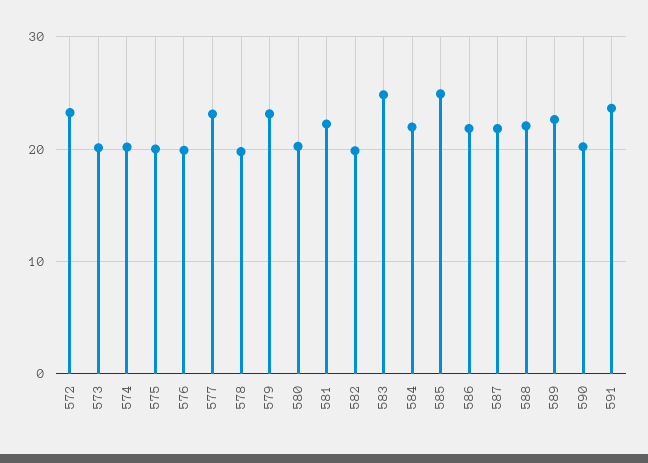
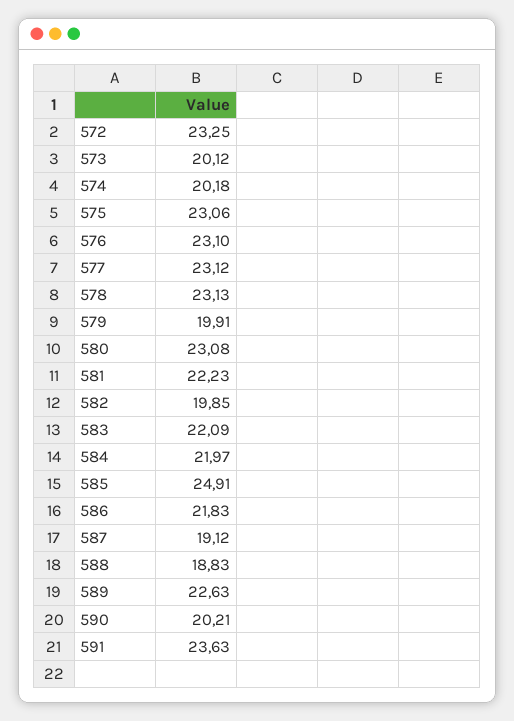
575: 20 -> 23.06
576: 20 -> 23.1
578: 20 -> 23.13
579: 23 -> 19.91
580: 20 -> 23.08
583: 25 -> 22.09
587: 22 -> 19.12
588: 22 -> 18.83

